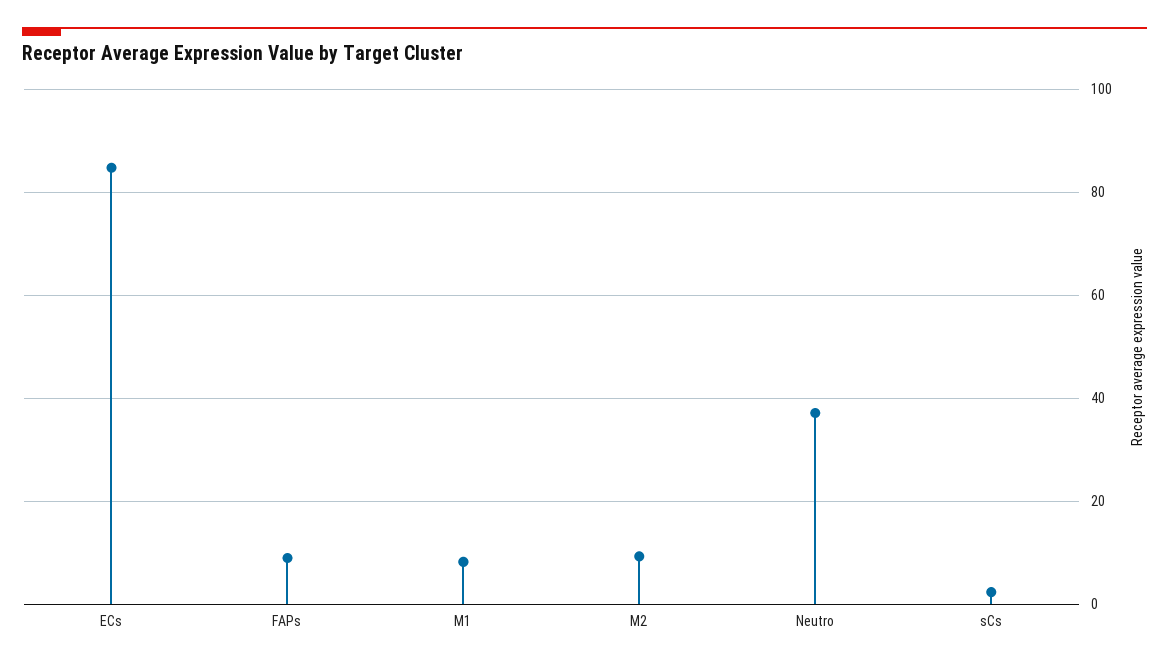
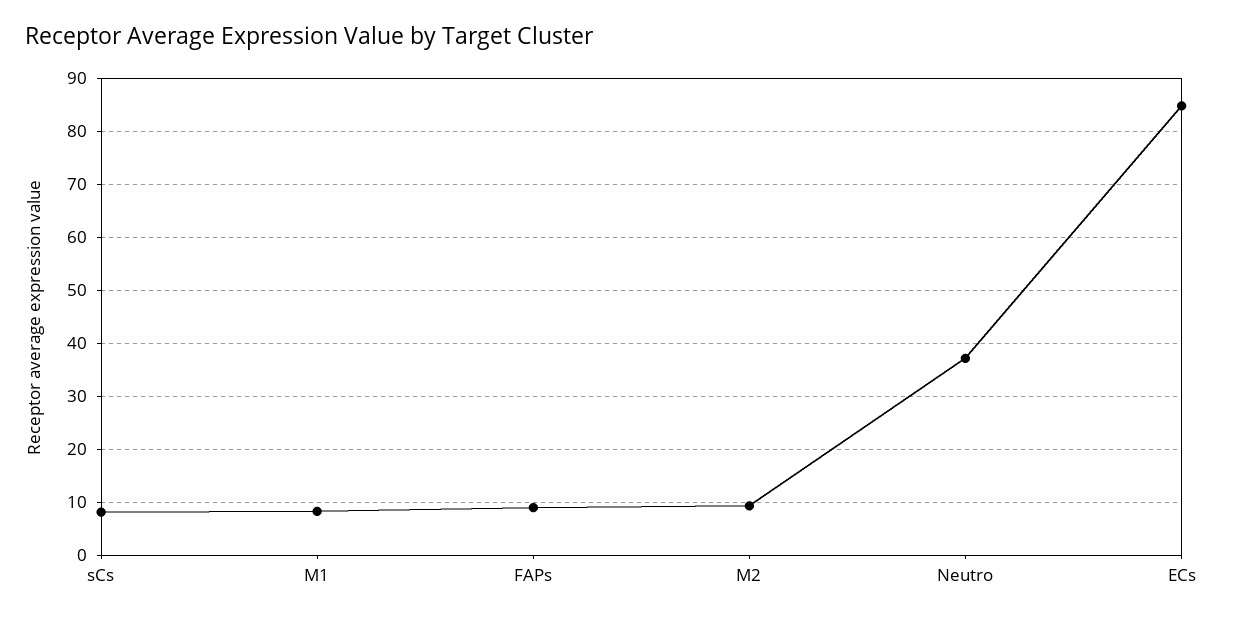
sCs: 2 -> 8

